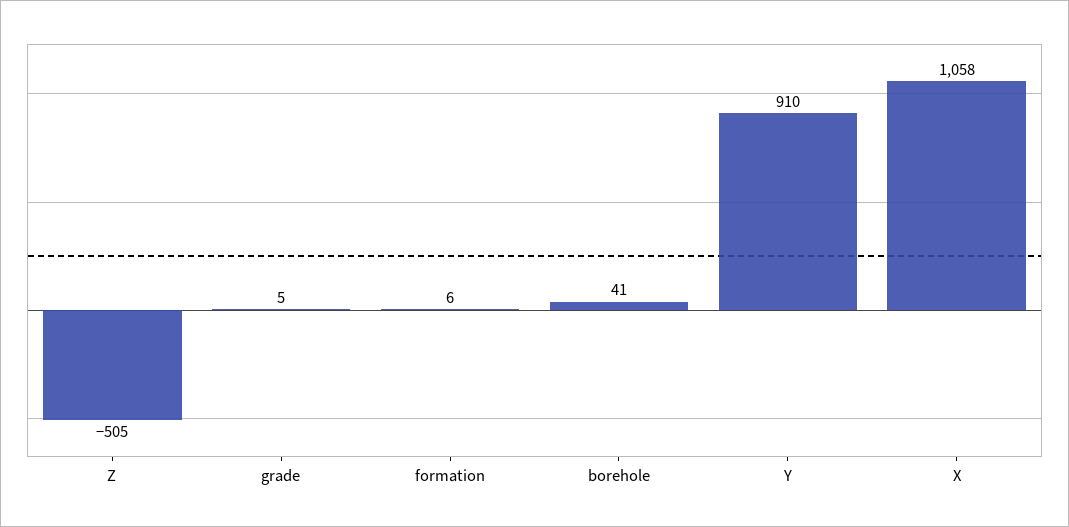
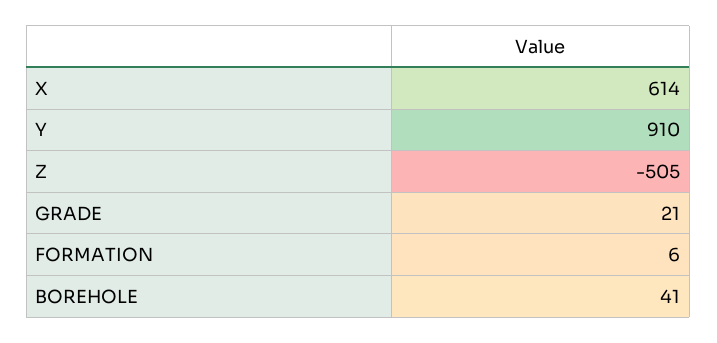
grade: 5 -> 21
X: 1058 -> 614

